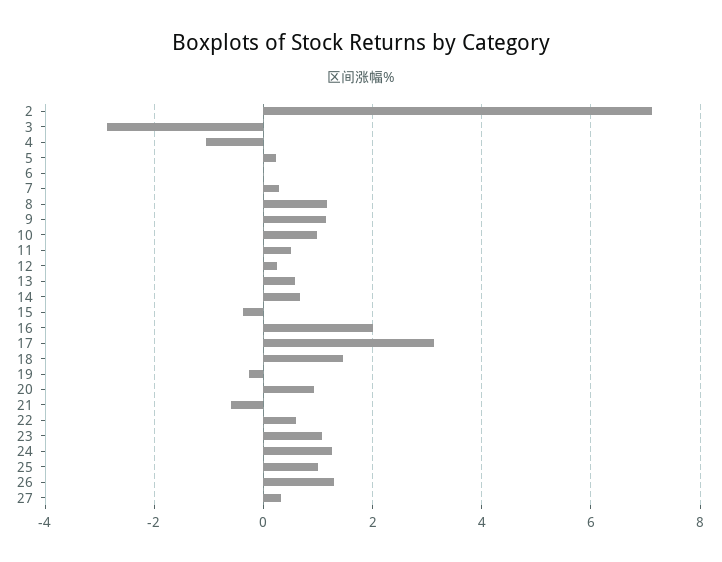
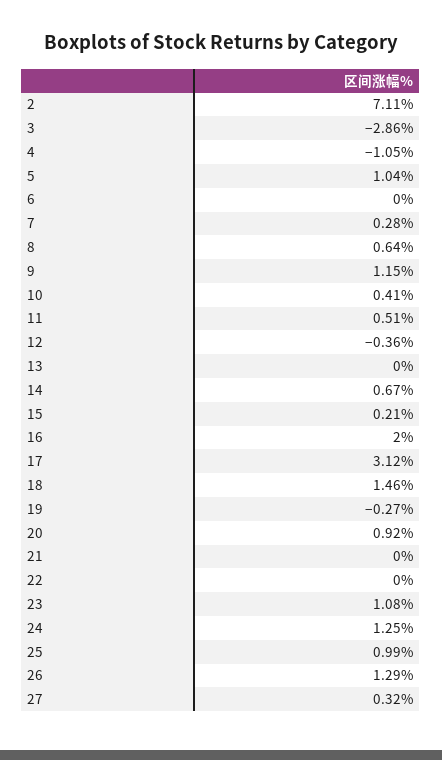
5: 0.2 -> 1.04
8: 1.2 -> 0.64
10: 1 -> 0.41
12: 0.2 -> -0.36
13: 0.6 -> 0
15: -0.4 -> 0.21
21: -0.6 -> 0
22: 0.6 -> 0

